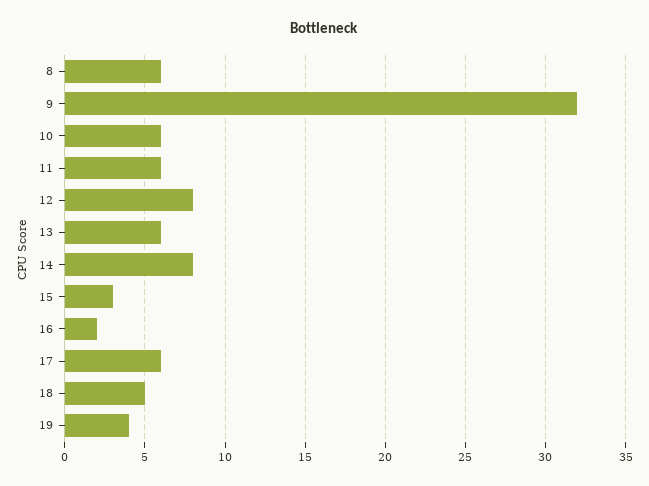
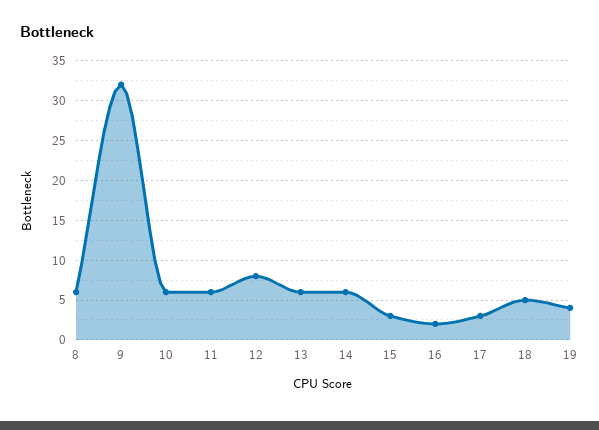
14: 8 -> 6
17: 6 -> 3

